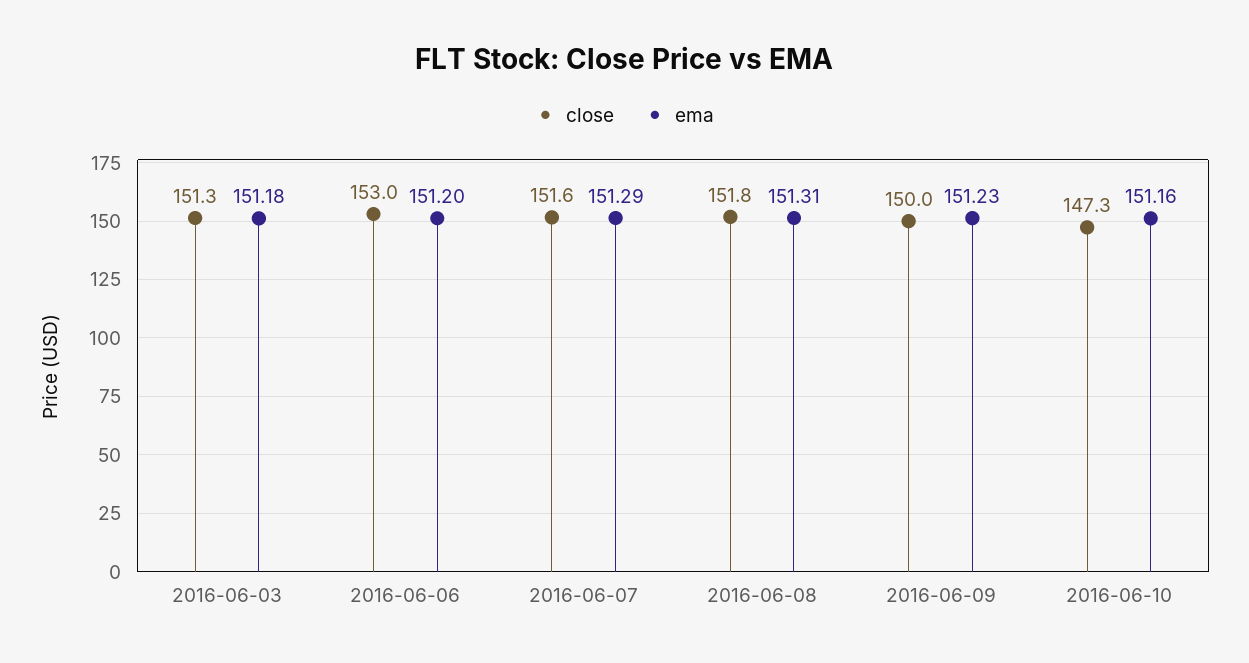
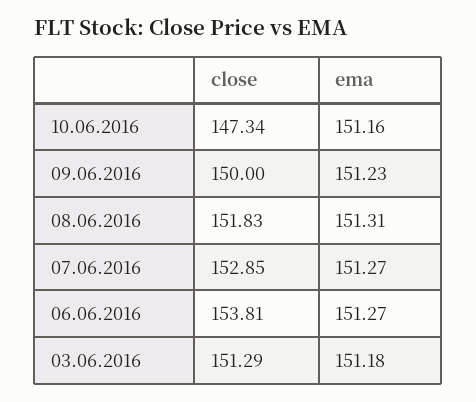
close, 2016-06-06: 153 -> 153.81
ema, 2016-06-06: 151.2 -> 151.27
close, 2016-06-07: 151.6 -> 152.85
ema, 2016-06-07: 151.29 -> 151.27

